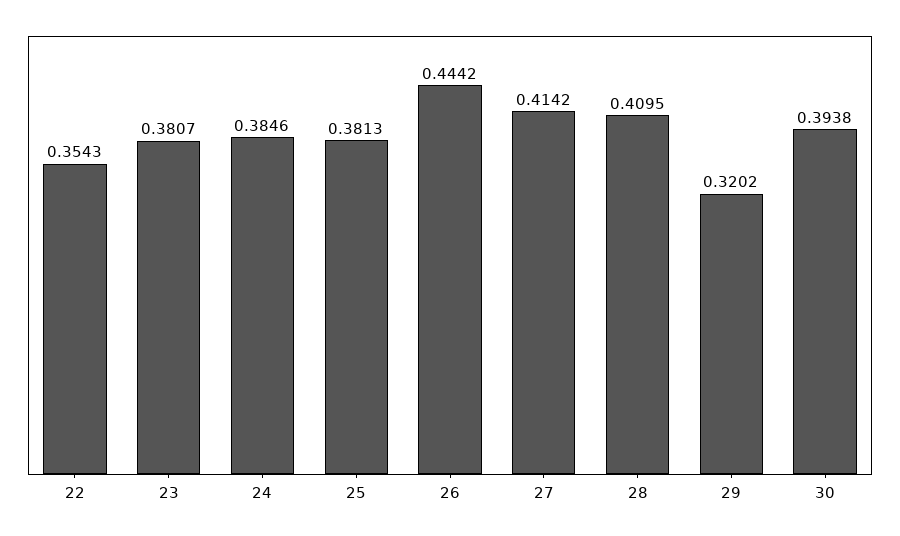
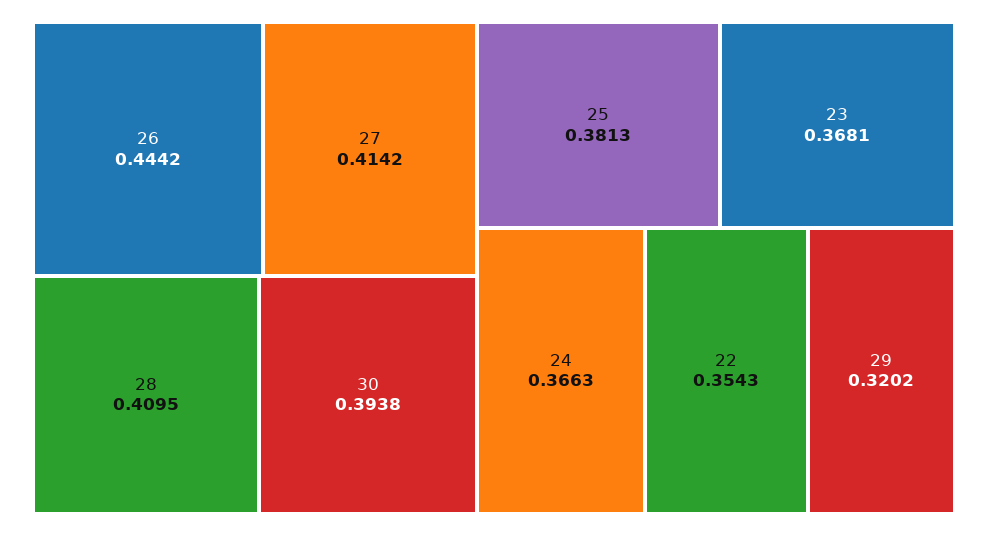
23: 0.3807 -> 0.3681
24: 0.3846 -> 0.3663

